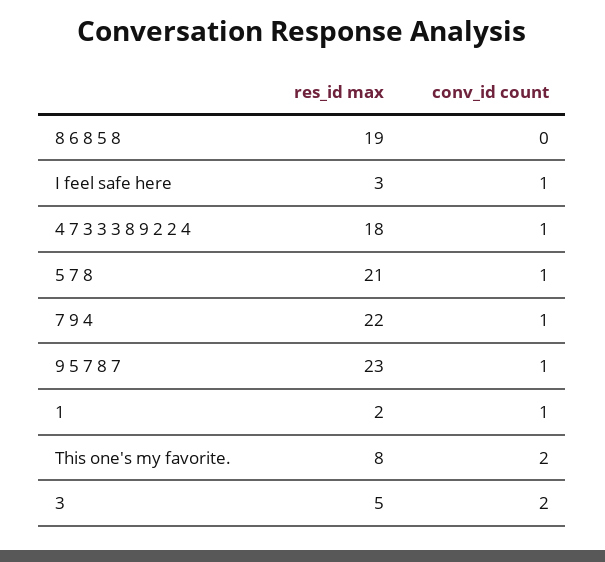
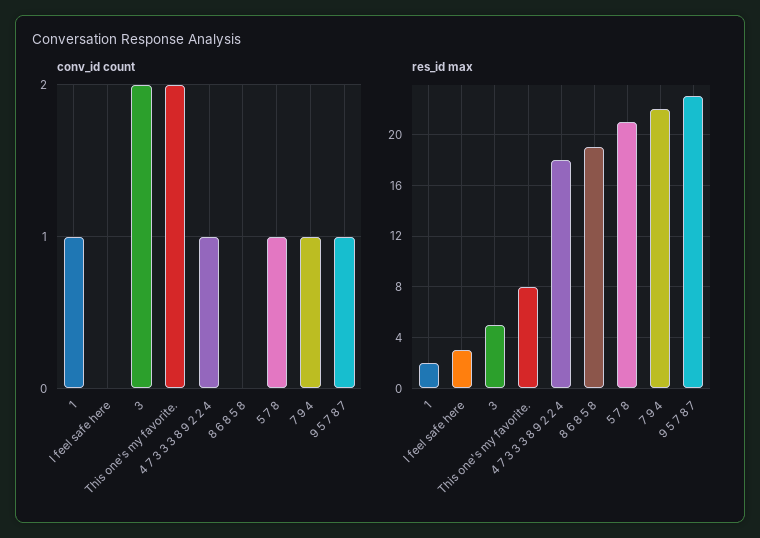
conv_id count, I feel safe here: 1 -> 0

